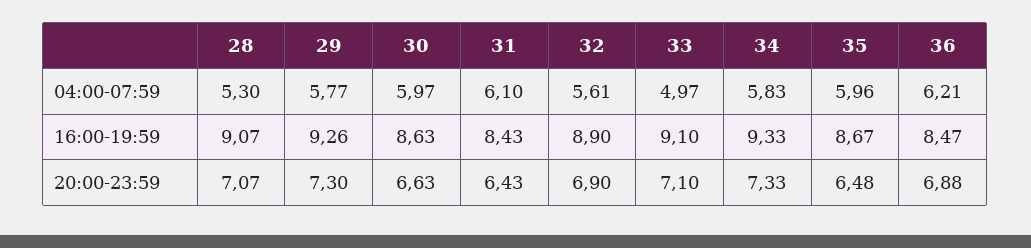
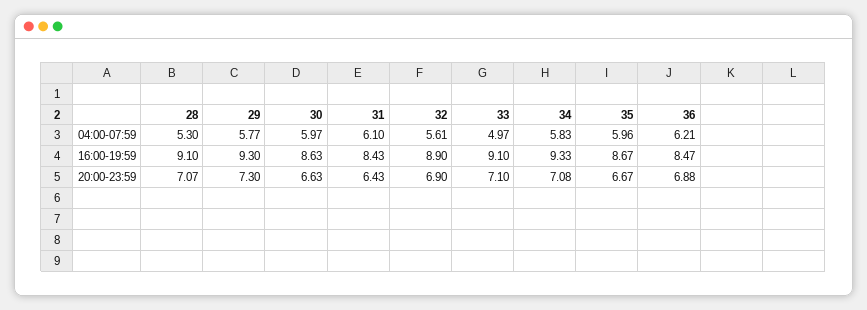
28, 16:00-19:59: 9.07 -> 9.1
29, 16:00-19:59: 9.26 -> 9.3
34, 20:00-23:59: 7.33 -> 7.08
35, 20:00-23:59: 6.48 -> 6.67

